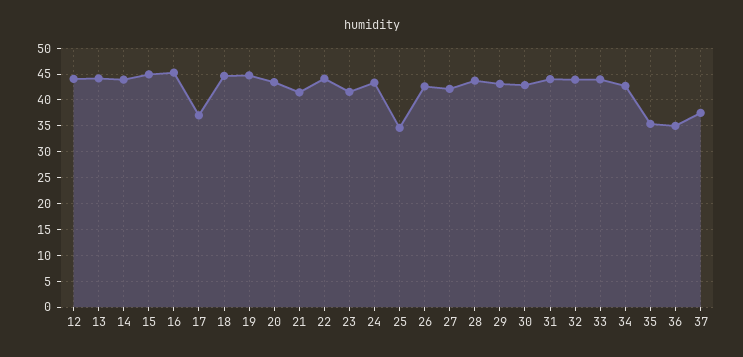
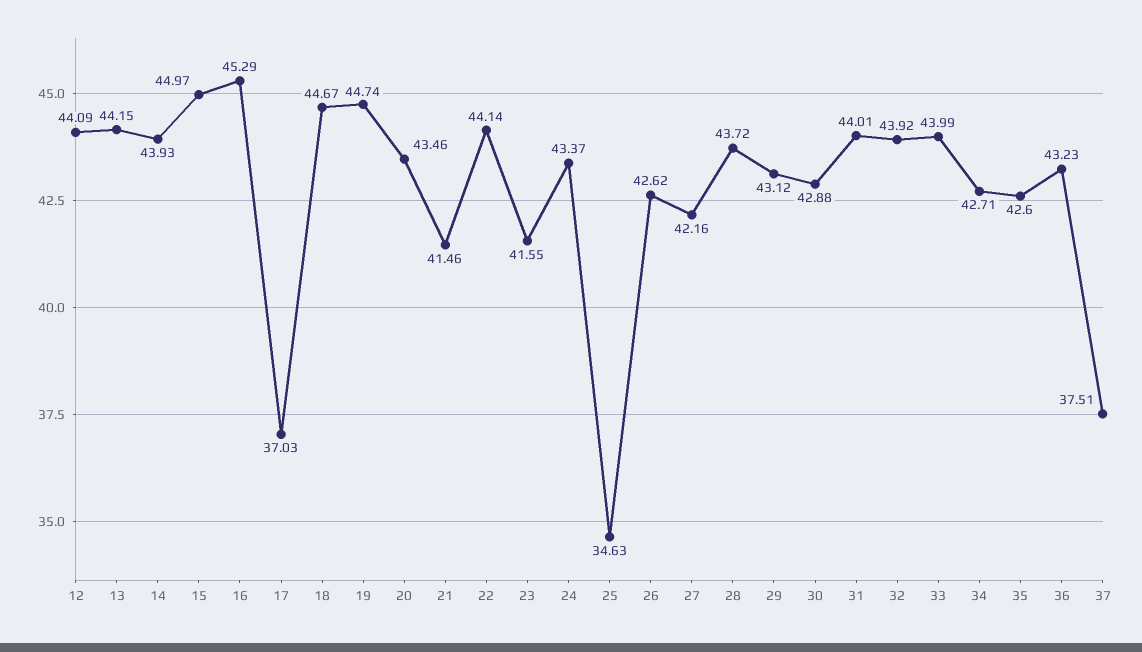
35: 35 -> 42.6
36: 35 -> 43.23

